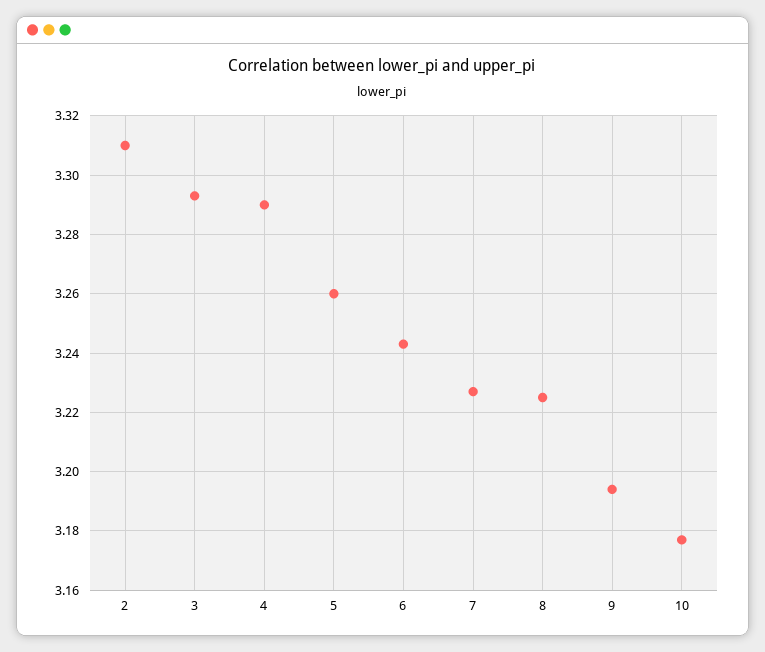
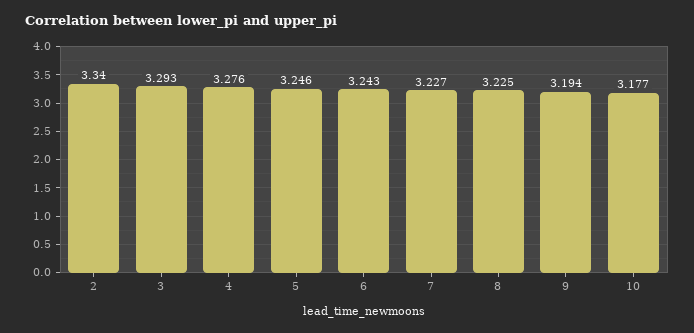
2: 3.31 -> 3.34
4: 3.29 -> 3.276
5: 3.26 -> 3.246

